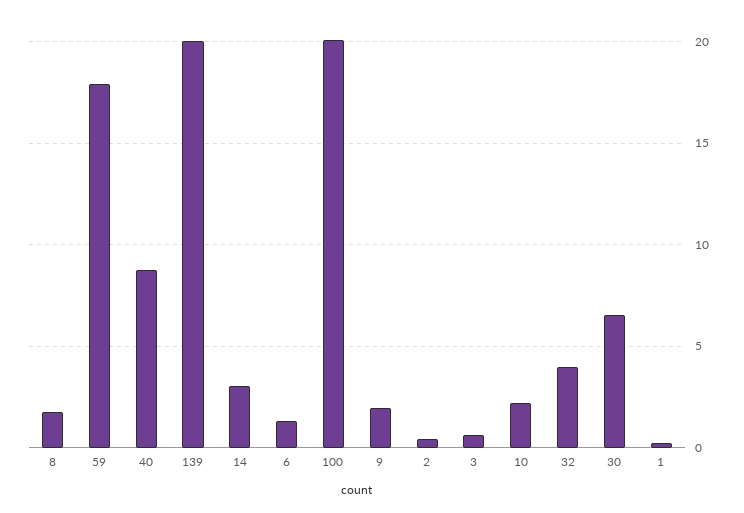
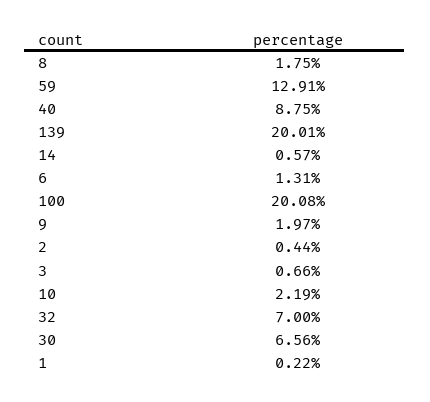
59: 18 -> 12.91
14: 3 -> 0.57
32: 4 -> 7

